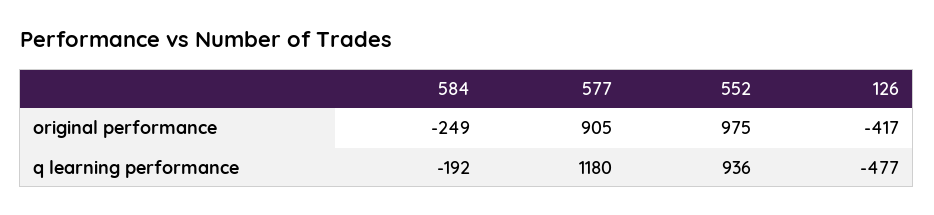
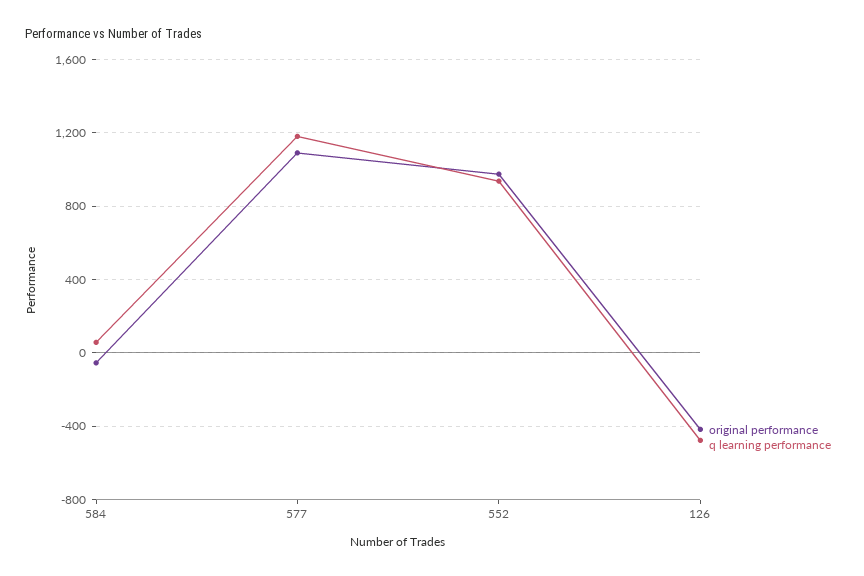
original performance, 584: -249 -> -50
original performance, 577: 905 -> 1100
q learning performance, 584: -192 -> 50

